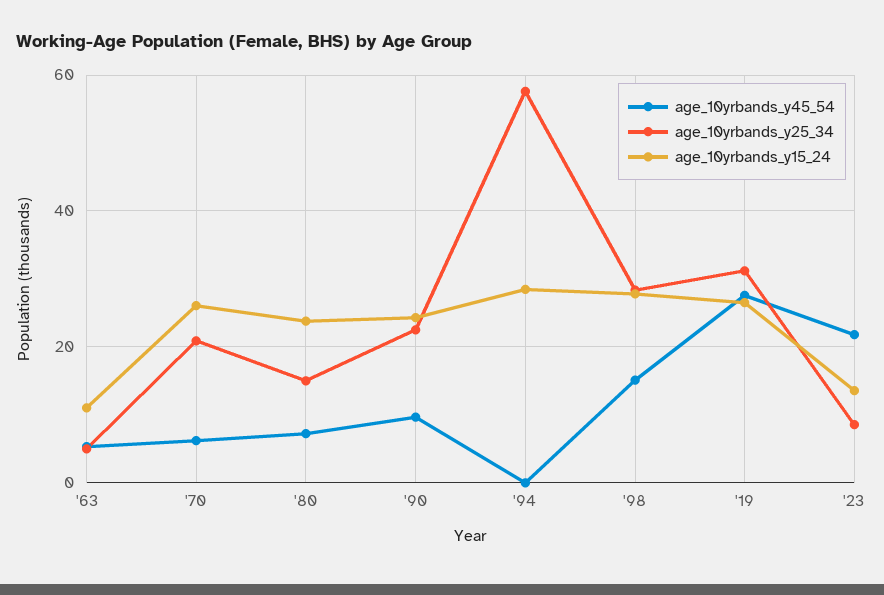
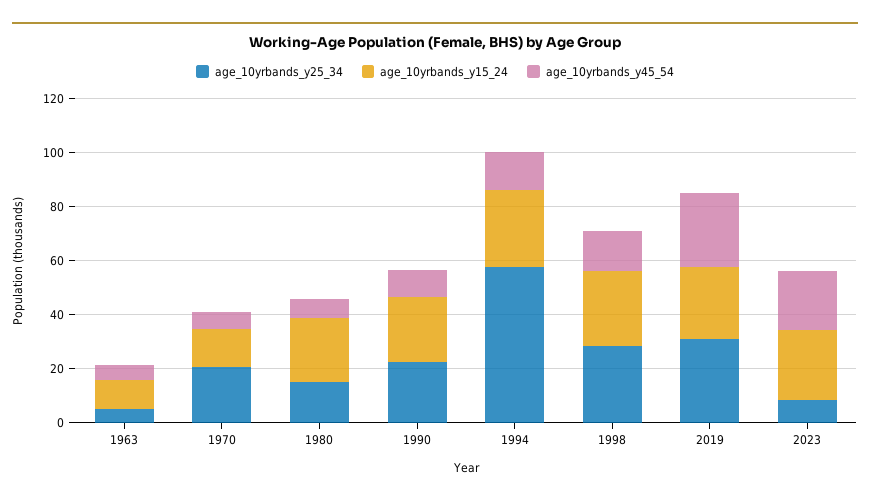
age_10yrbands_y15_24, '70: 26 -> 15
age_10yrbands_y45_54, '94: 0 -> 15
age_10yrbands_y15_24, '23: 14 -> 25

